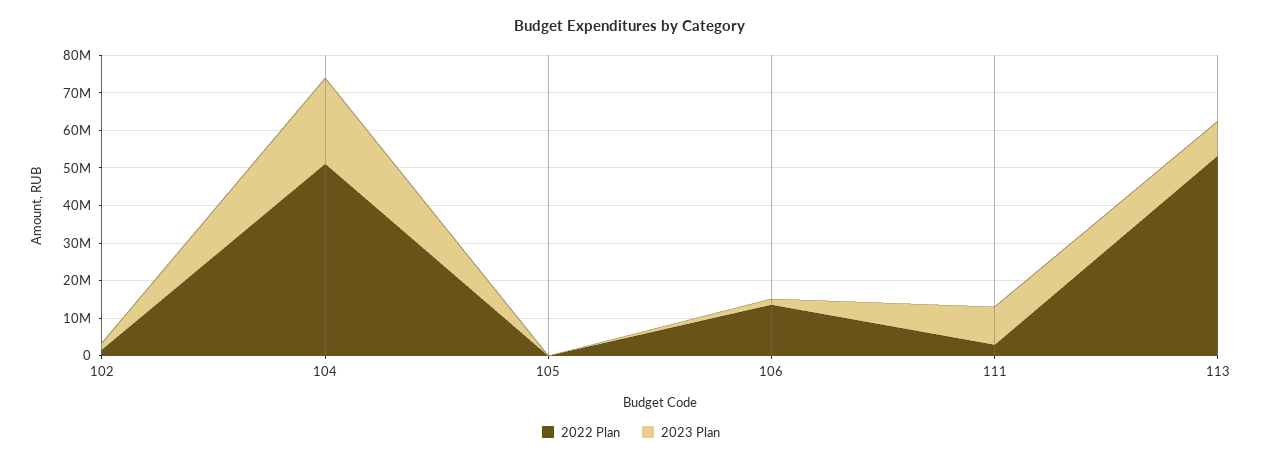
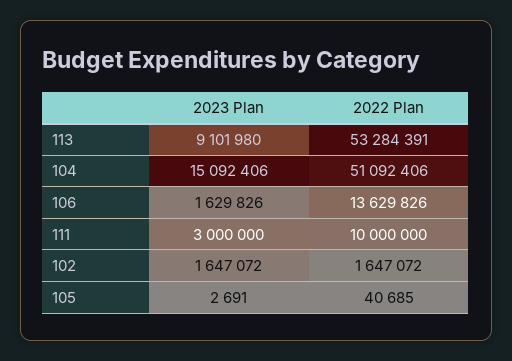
2023 Plan, 104: 22500000 -> 15092406
2022 Plan, 111: 2500000 -> 10000000
2023 Plan, 111: 10000000 -> 3000000

